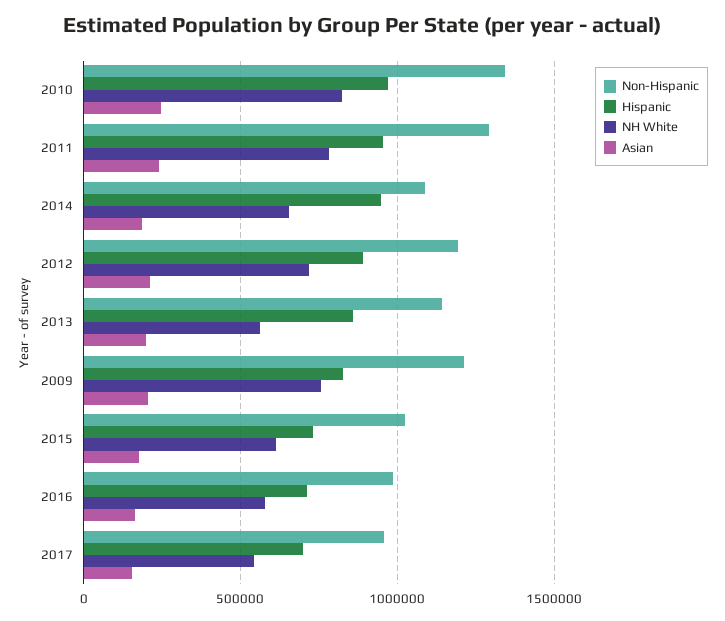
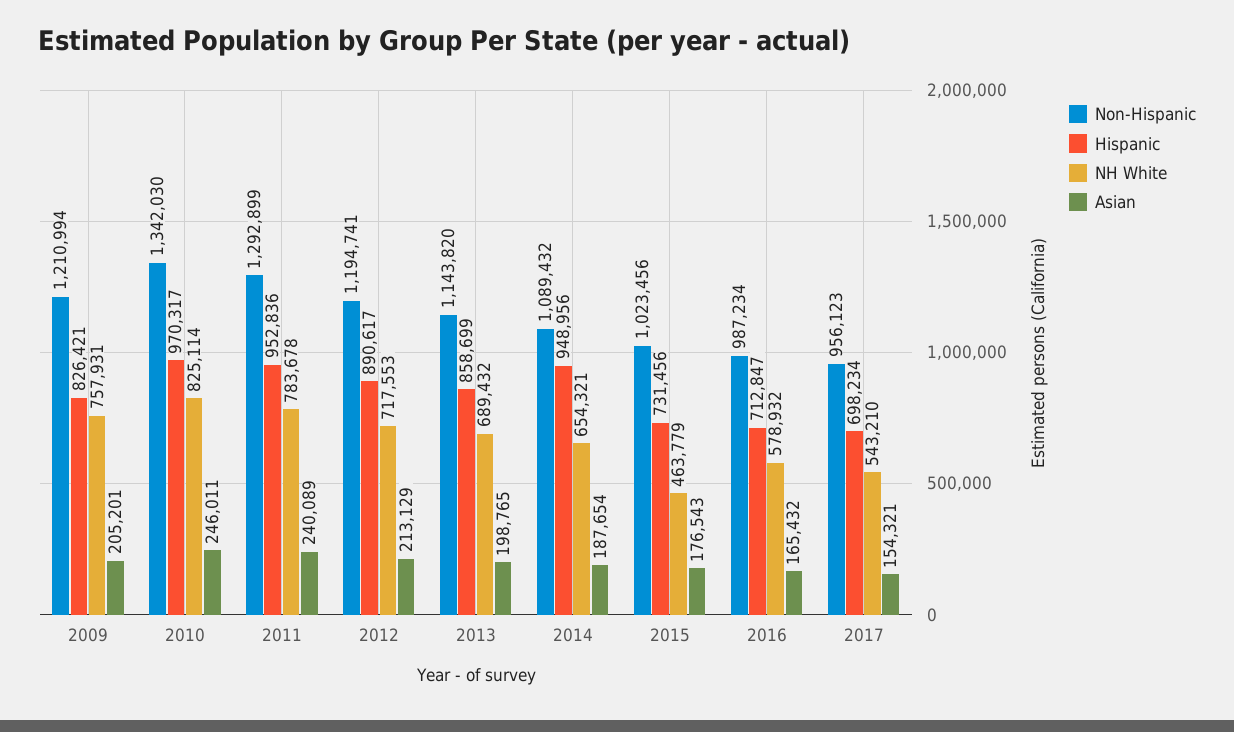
NH White, 2013: 550000 -> 689432
NH White, 2015: 600000 -> 463779

